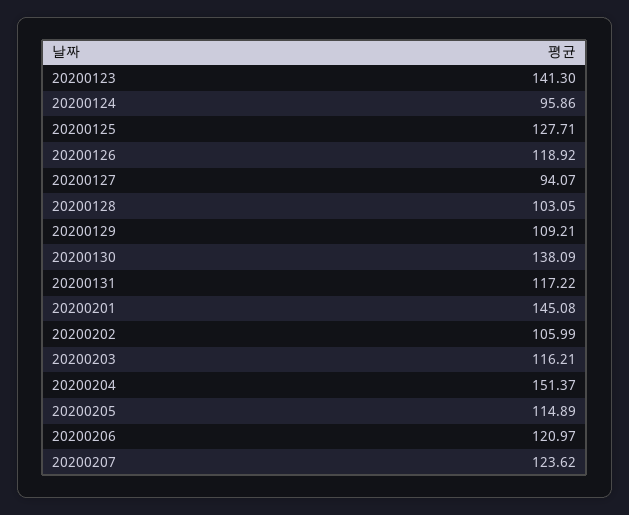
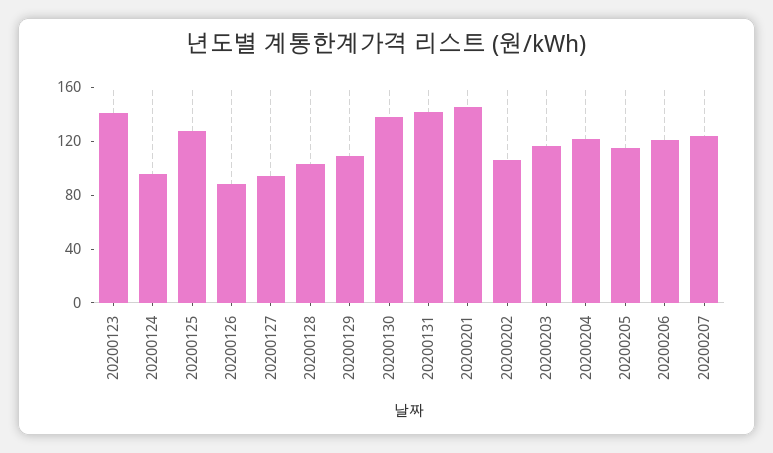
20200126: 118.92 -> 90
20200131: 117.22 -> 140
20200204: 151.37 -> 120

